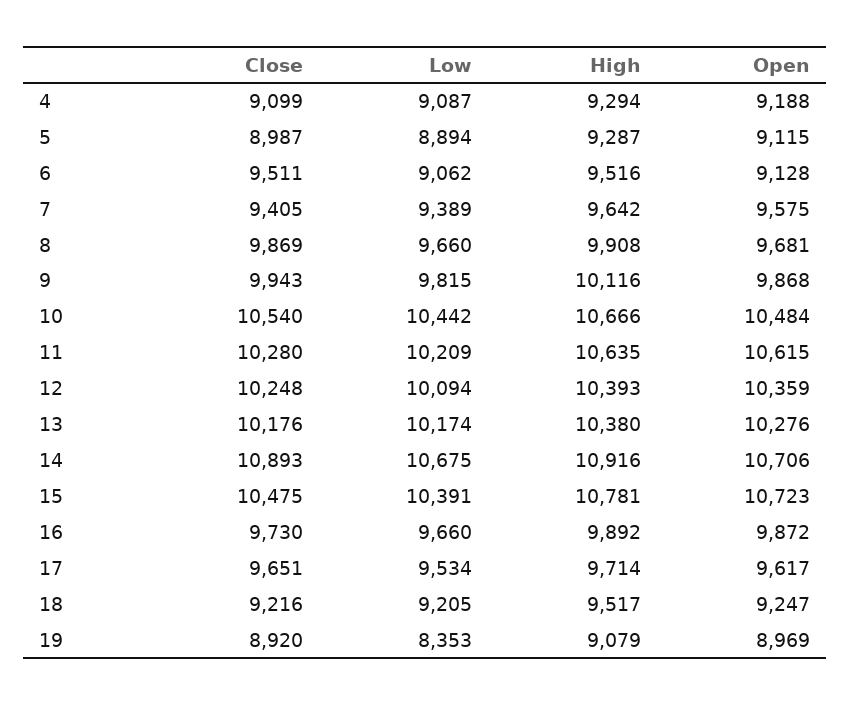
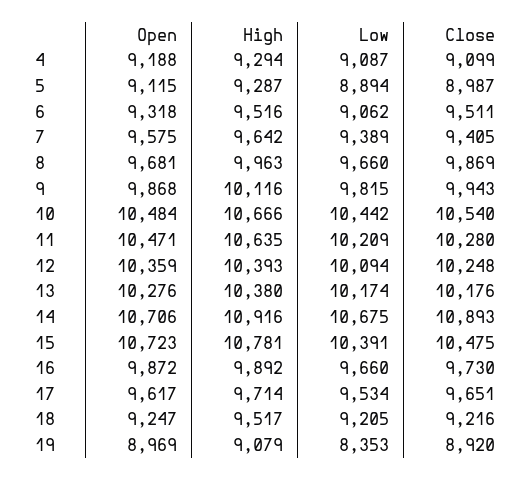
Open, 6: 9128 -> 9318
High, 8: 9908 -> 9963
Open, 11: 10615 -> 10471

